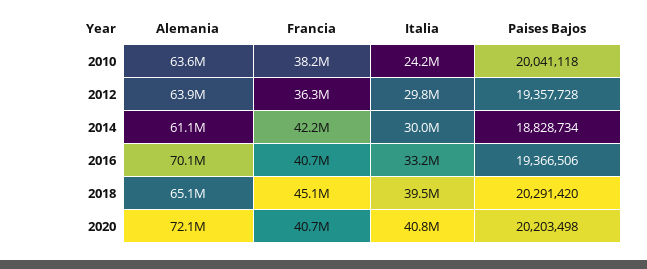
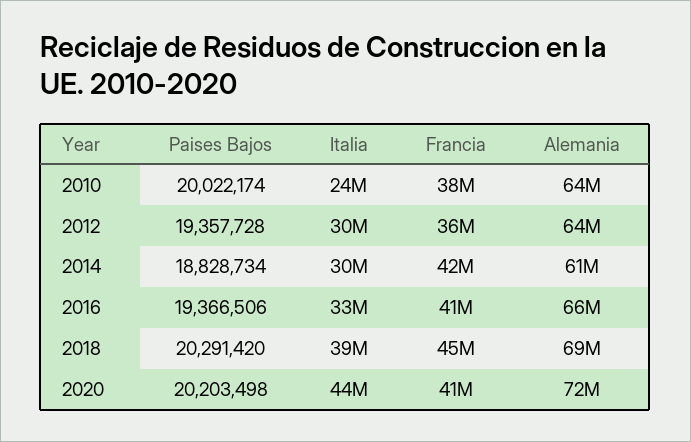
Paises Bajos, 2010: 20041118 -> 20022174
Alemania, 2016: 70100000 -> 66000000
Alemania, 2018: 65100000 -> 69000000
Italia, 2020: 40800000 -> 44000000

